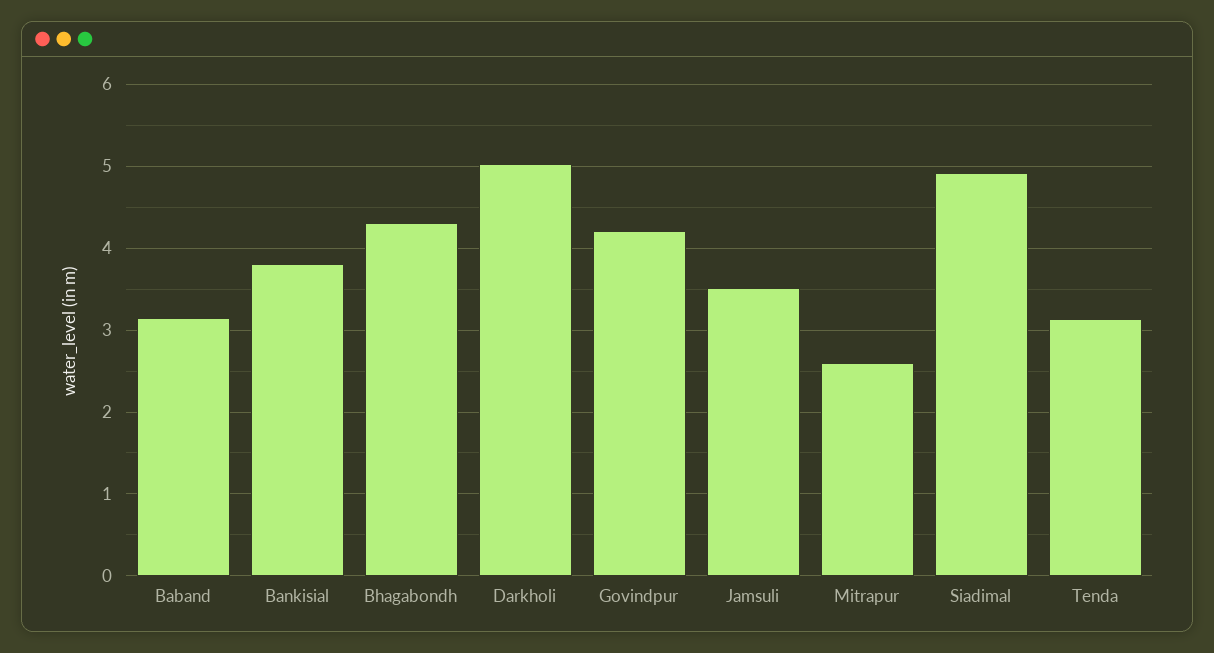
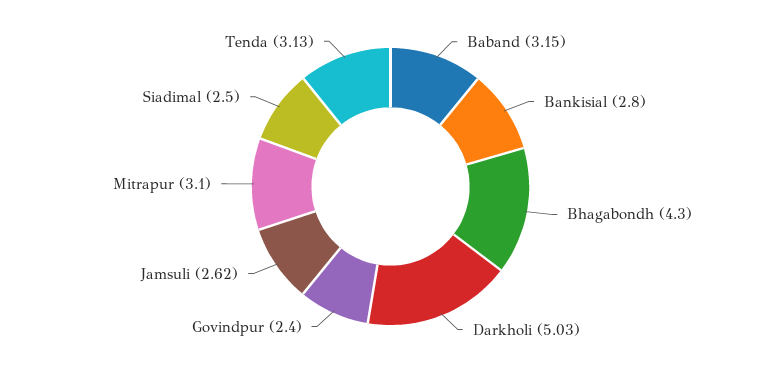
Bankisial: 3.8 -> 2.8
Govindpur: 4.2 -> 2.4
Jamsuli: 3.5 -> 2.62
Mitrapur: 2.6 -> 3.1
Siadimal: 4.9 -> 2.5

